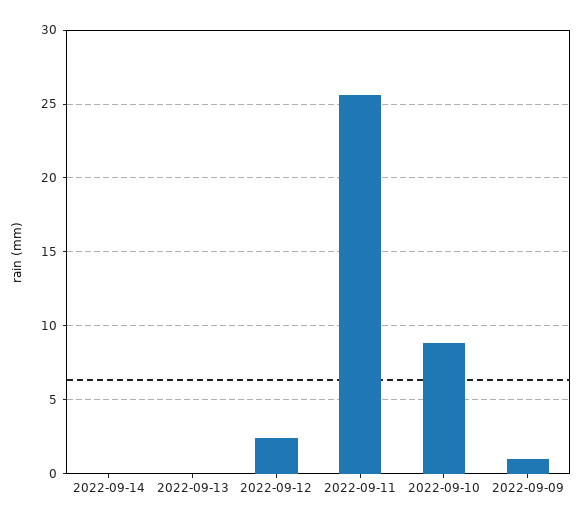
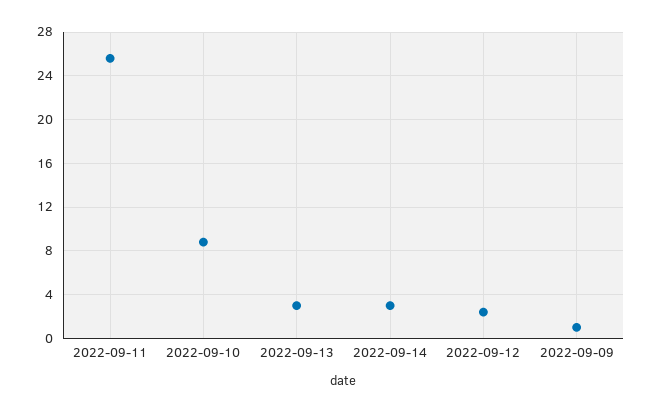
2022-09-14: 0 -> 3
2022-09-13: 0 -> 3

